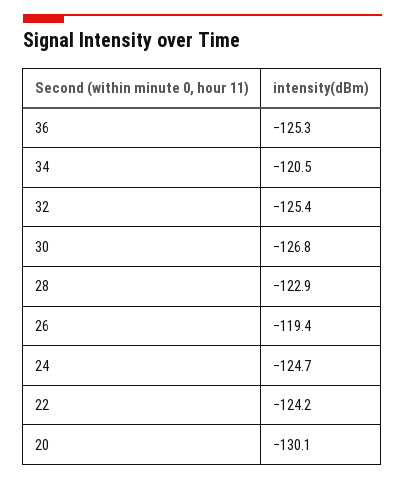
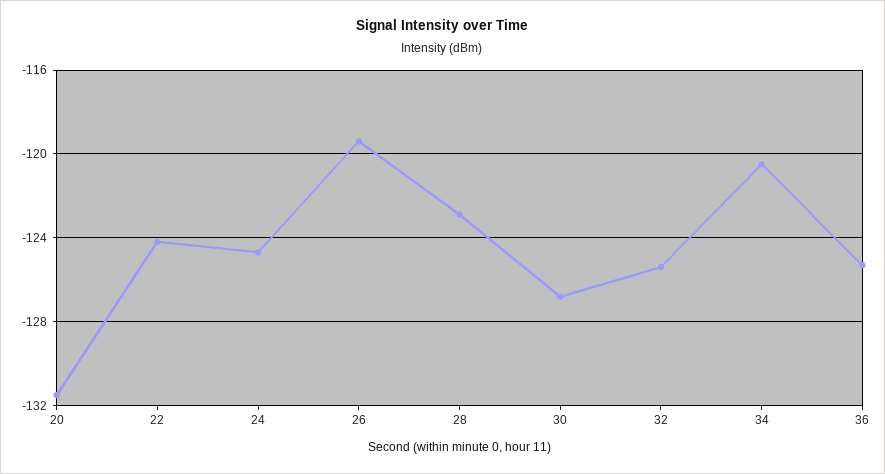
20: -130.1 -> -131.5

